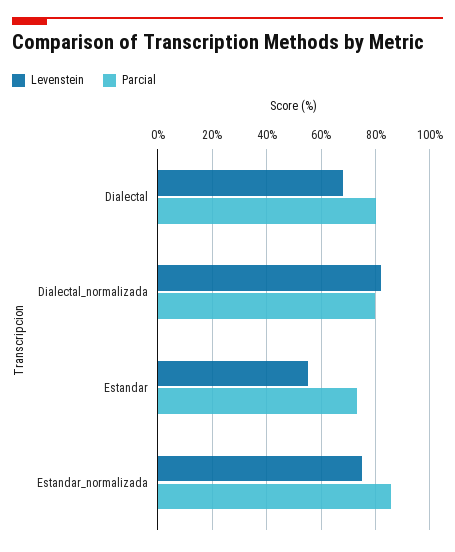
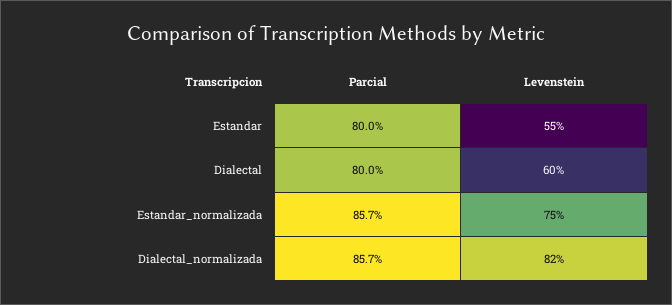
Levenstein, Dialectal: 67.5 -> 60
Parcial, Dialectal_normalizada: 80 -> 85.7
Parcial, Estandar: 72.5 -> 80

